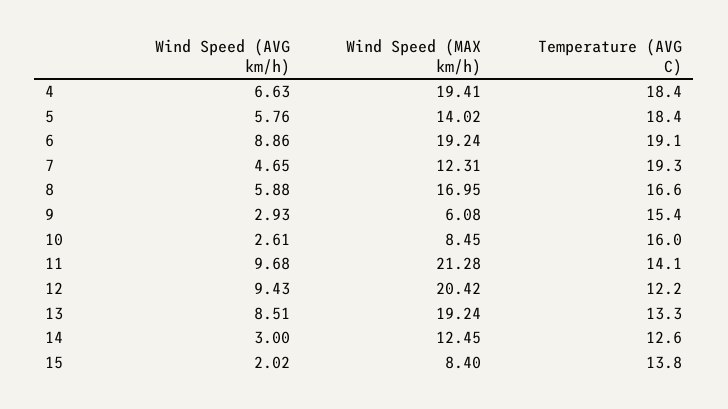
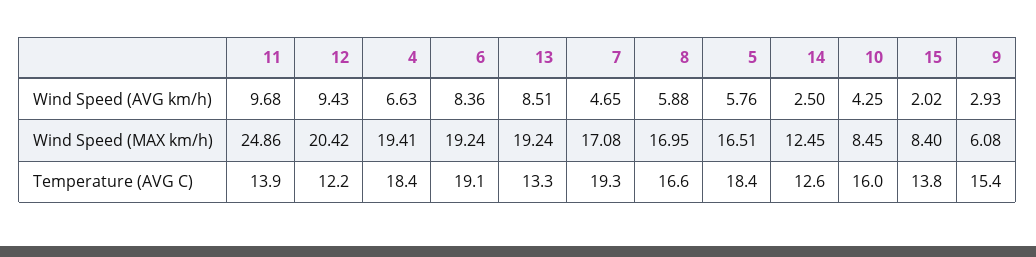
Wind Speed (MAX km/h), 5: 14.02 -> 16.51
Wind Speed (AVG km/h), 6: 8.86 -> 8.36
Wind Speed (MAX km/h), 7: 12.31 -> 17.08
Wind Speed (AVG km/h), 10: 2.61 -> 4.25
Wind Speed (MAX km/h), 11: 21.28 -> 24.86
Temperature (AVG C), 11: 14.1 -> 13.9
Wind Speed (AVG km/h), 14: 3 -> 2.5

